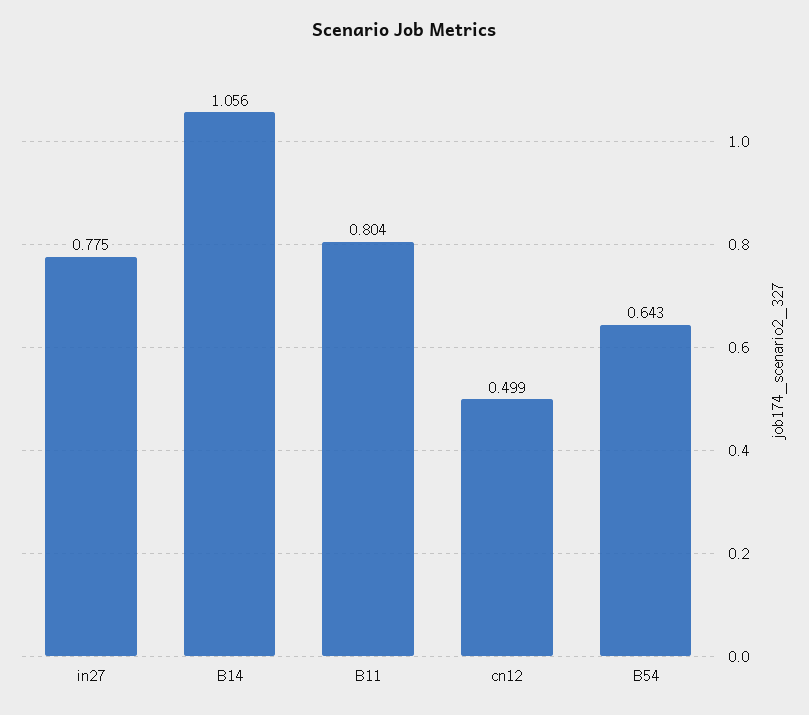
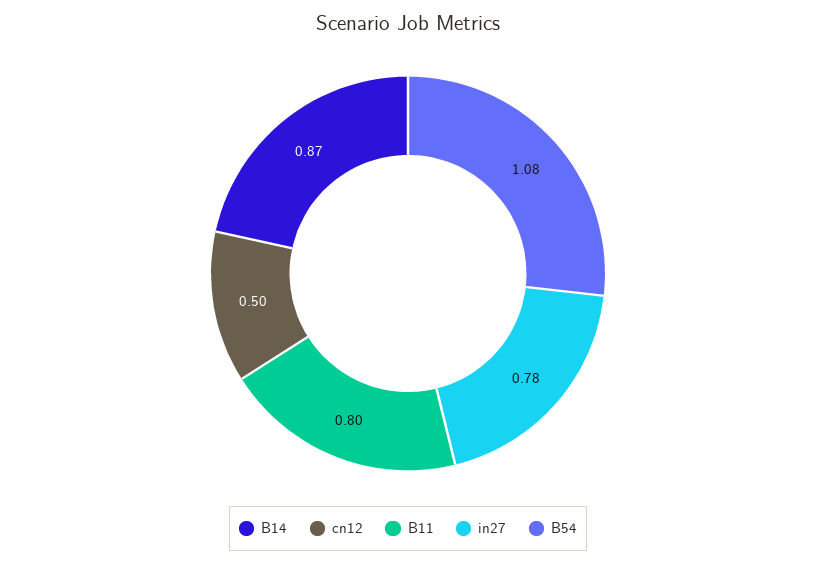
B14: 1.056 -> 0.87
B54: 0.643 -> 1.08

